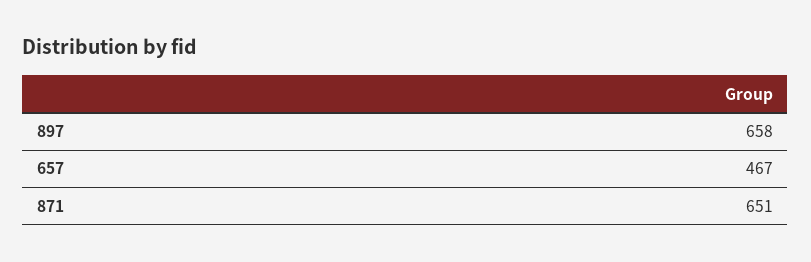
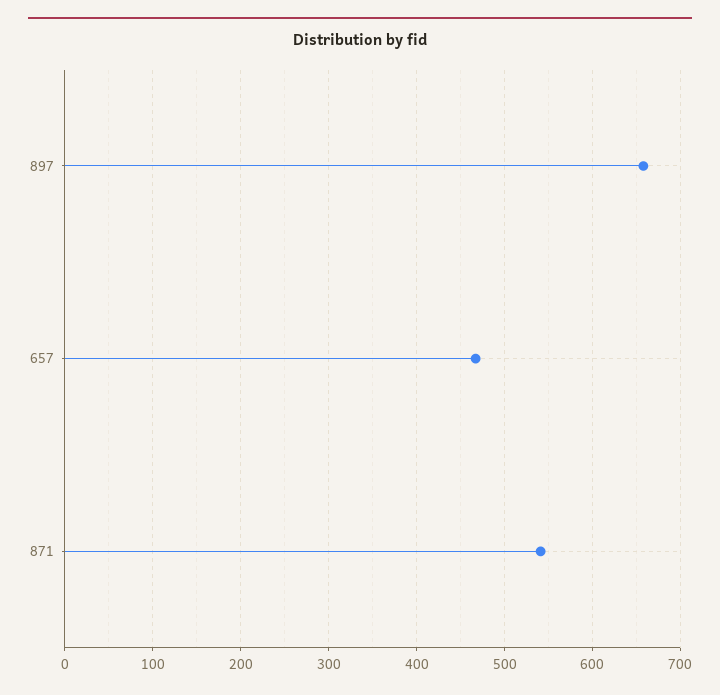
871: 651 -> 540

